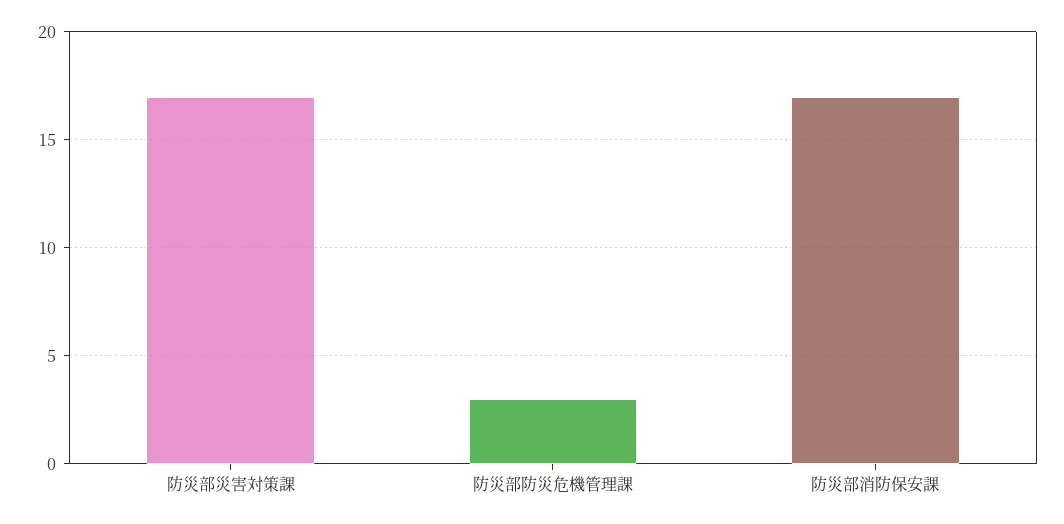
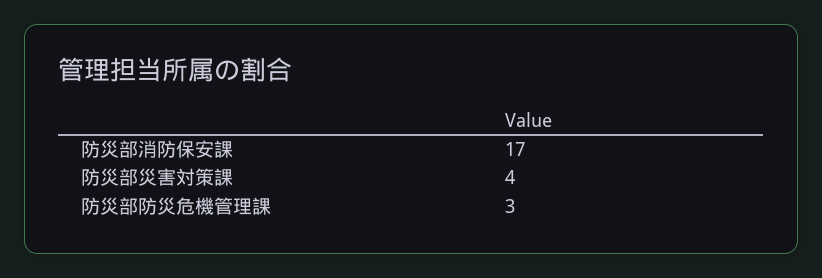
防災部災害対策課: 17 -> 4

